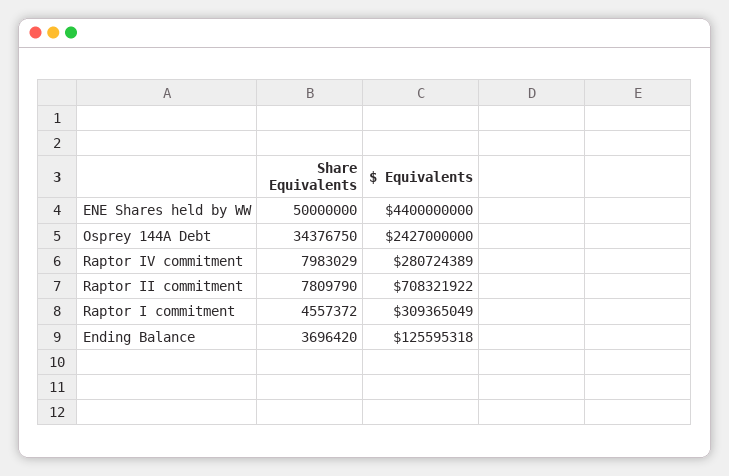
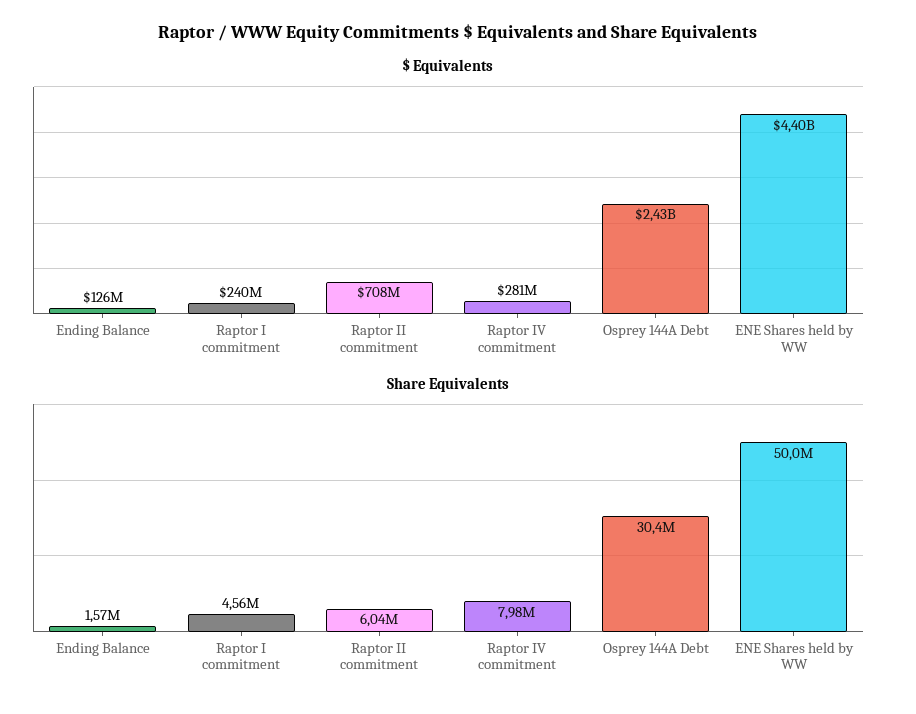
Share Equivalents, Osprey 144A Debt: 34376750 -> 30400000
Share Equivalents, Raptor II commitment: 7809790 -> 6040000
$ Equivalents, Raptor I commitment: 309365049 -> 240000000
Share Equivalents, Ending Balance: 3696420 -> 1570000

